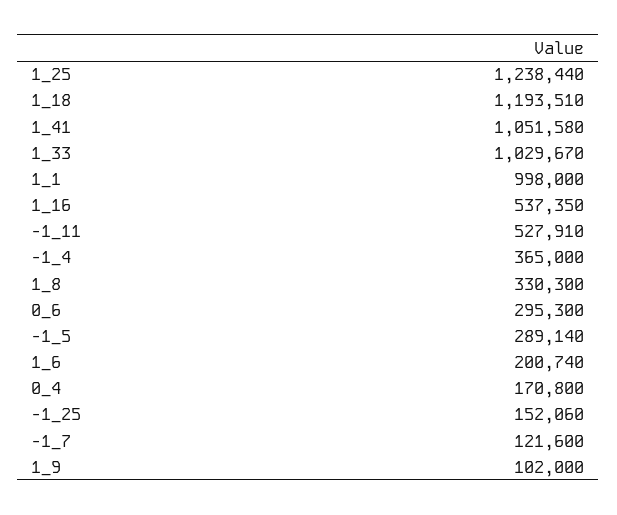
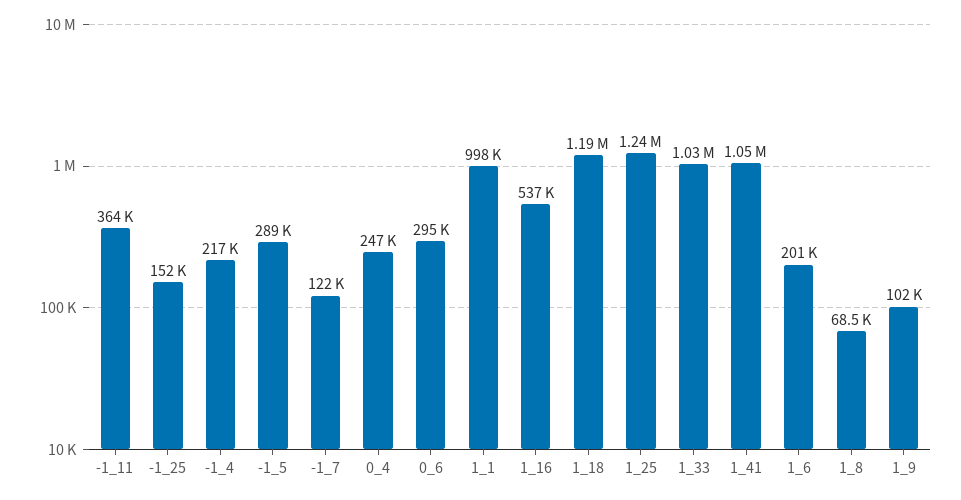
-1_11: 527910 -> 364000
-1_4: 365000 -> 217000
1_8: 330300 -> 68500
0_4: 170800 -> 247000

